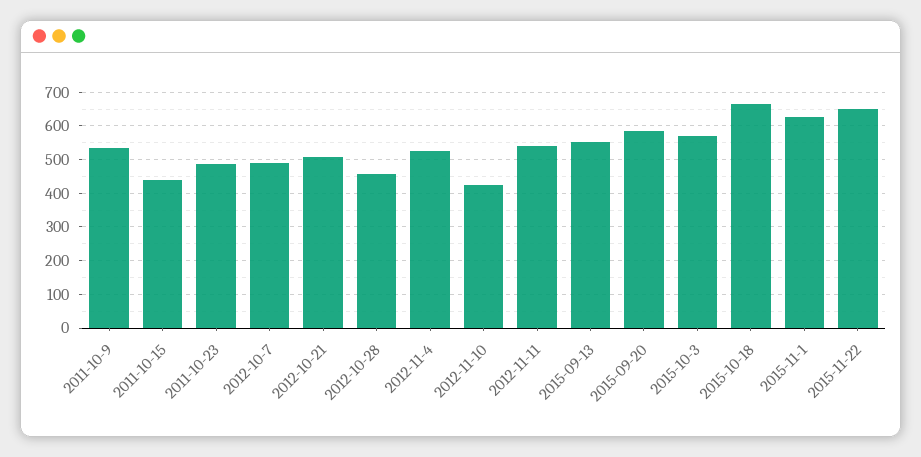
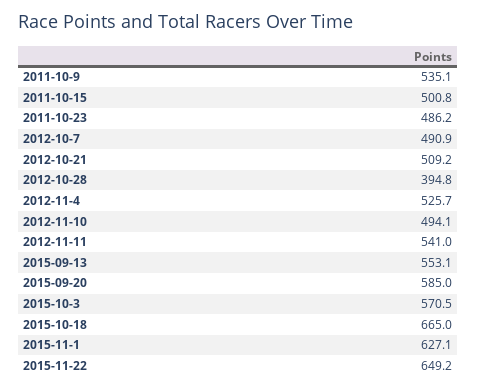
2011-10-15: 440 -> 500.8
2012-10-28: 460 -> 394.8
2012-11-10: 420 -> 494.1

